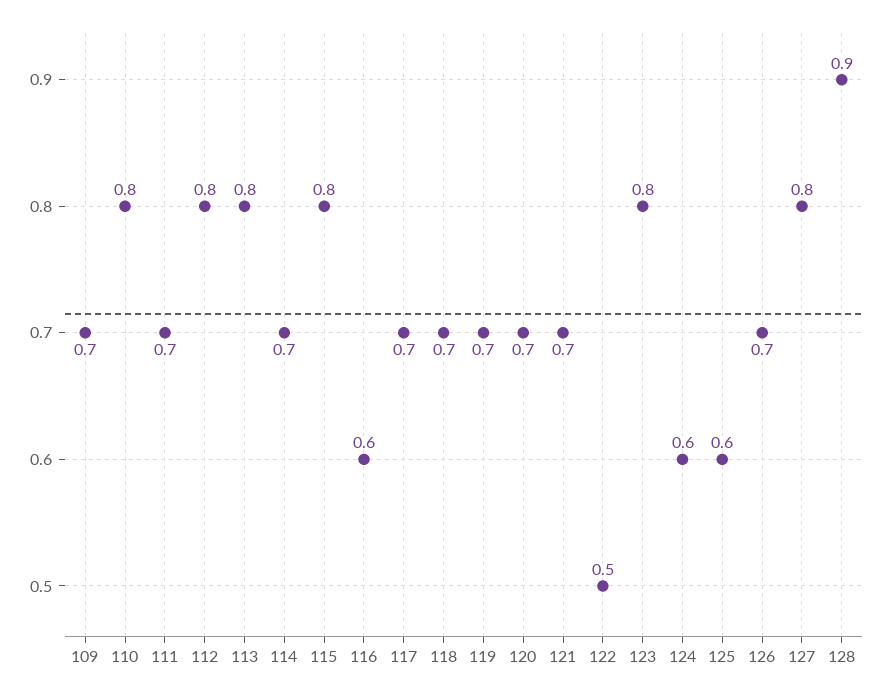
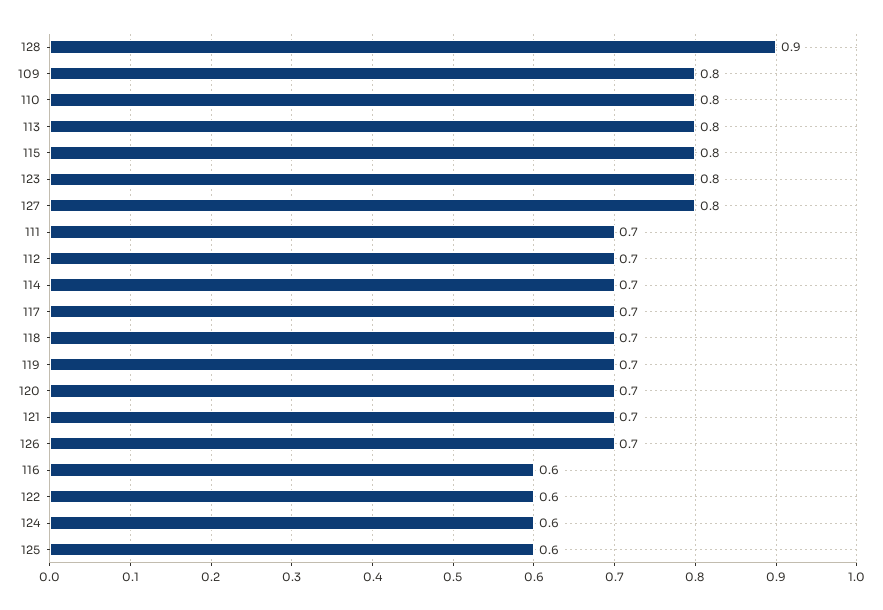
109: 0.7 -> 0.8
112: 0.8 -> 0.7
122: 0.5 -> 0.6

